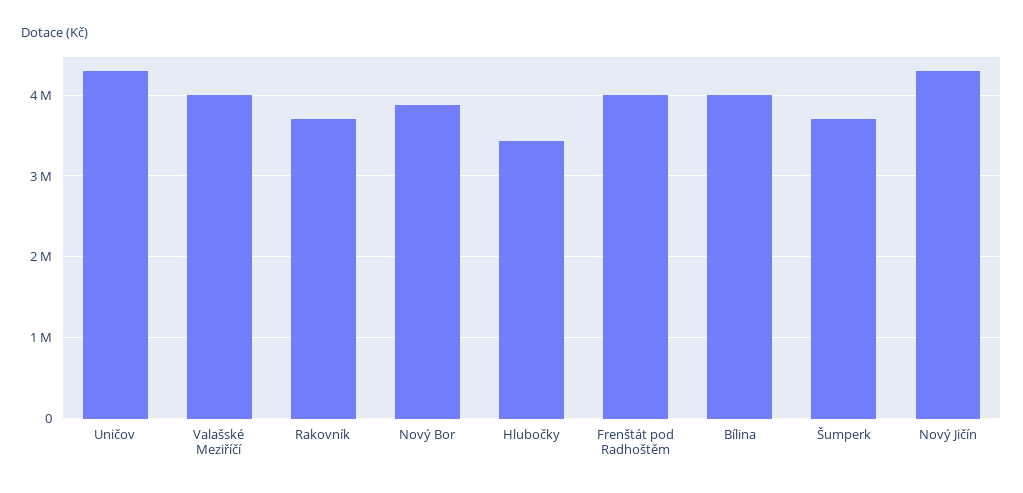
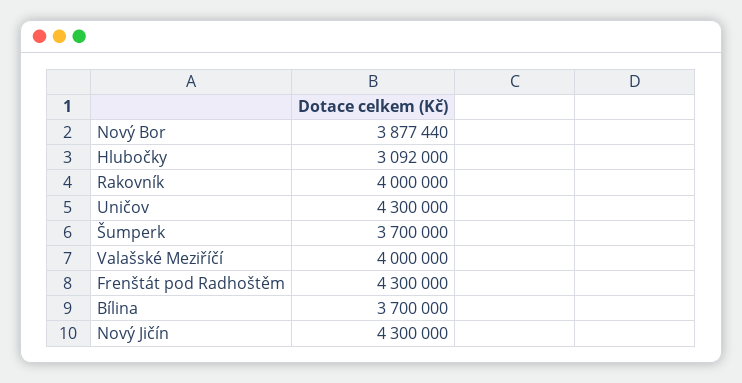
Rakovník: 3700000 -> 4000000
Hlubočky: 3400000 -> 3092000
Frenštát pod Radhoštěm: 4000000 -> 4300000
Bílina: 4000000 -> 3700000

